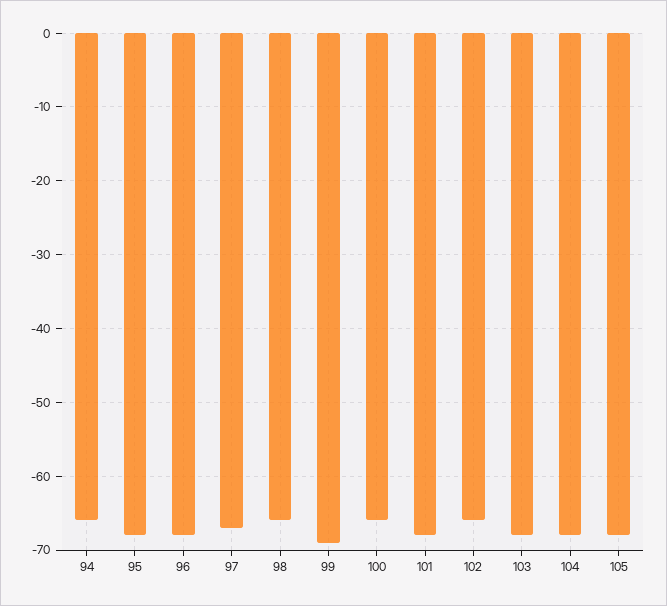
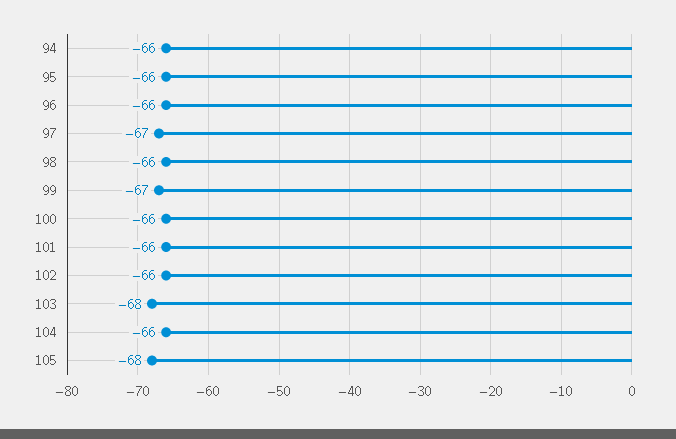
95: -68 -> -66
96: -68 -> -66
99: -69 -> -67
101: -68 -> -66
104: -68 -> -66

